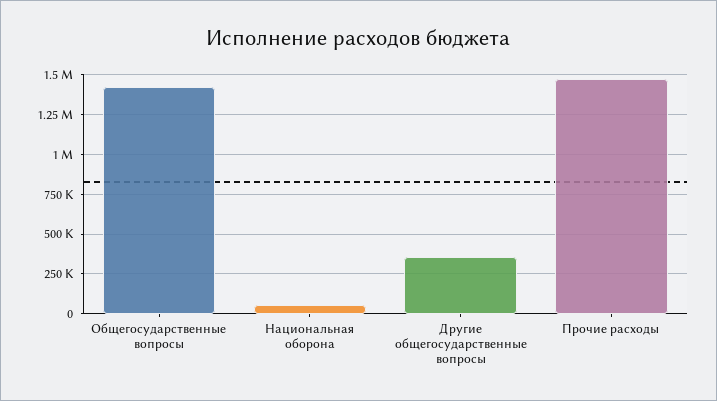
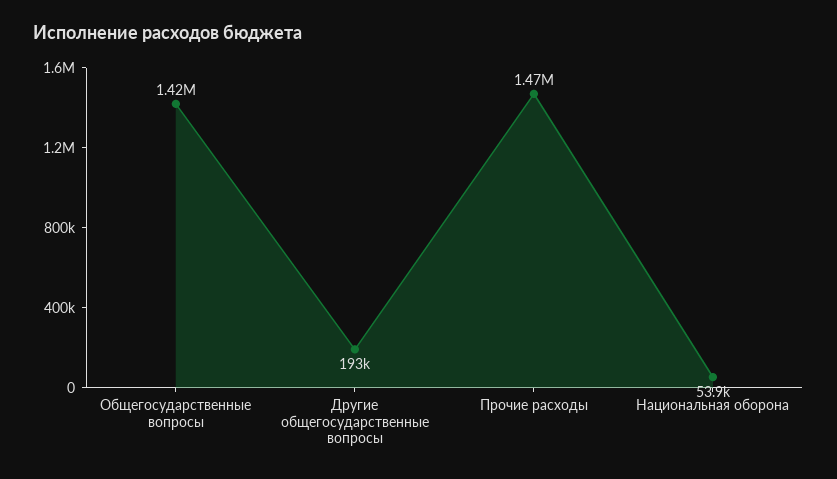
Другие общегосударственные вопросы: 350000 -> 193000

